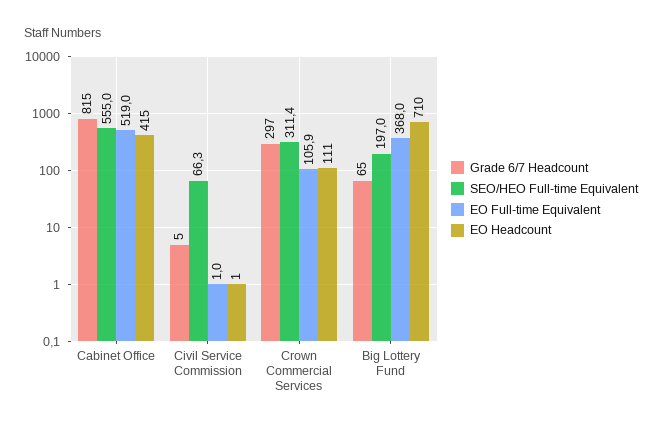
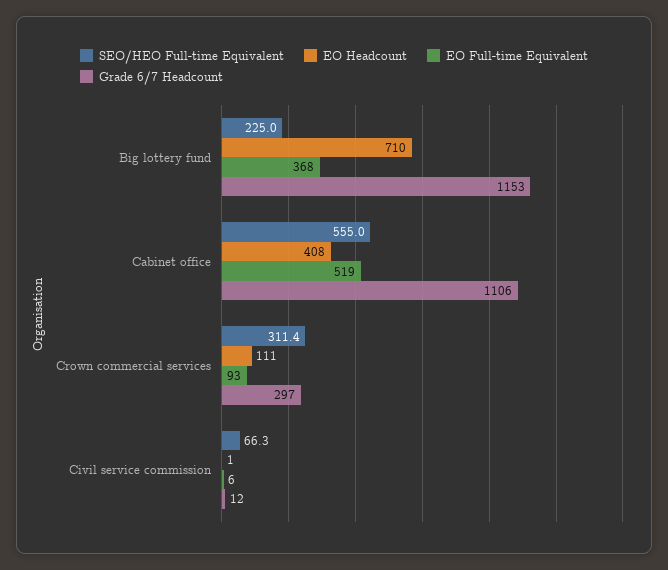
Grade 6/7 Headcount, Cabinet Office: 815 -> 1106
EO Headcount, Cabinet Office: 415 -> 408
Grade 6/7 Headcount, Civil Service Commission: 5 -> 12
EO Full-time Equivalent, Civil Service Commission: 1 -> 6
EO Full-time Equivalent, Crown Commercial Services: 105.9 -> 93
Grade 6/7 Headcount, Big Lottery Fund: 65 -> 1153
SEO/HEO Full-time Equivalent, Big Lottery Fund: 197 -> 225

